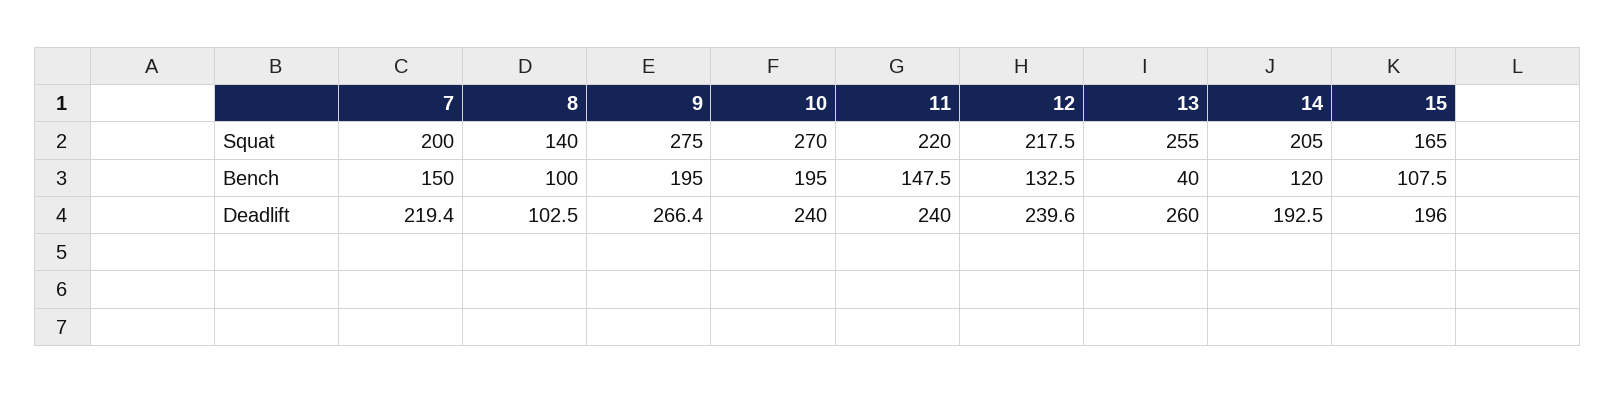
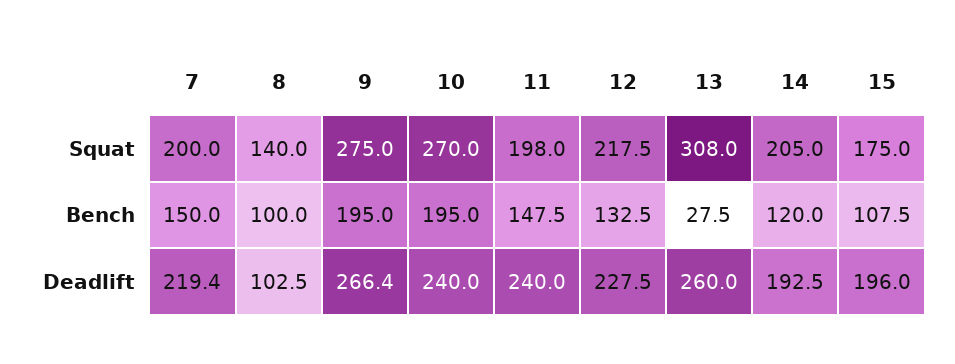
11, Squat: 220 -> 198
13, Squat: 255 -> 308
15, Squat: 165 -> 175
13, Bench: 40 -> 27.5
12, Deadlift: 239.6 -> 227.5

